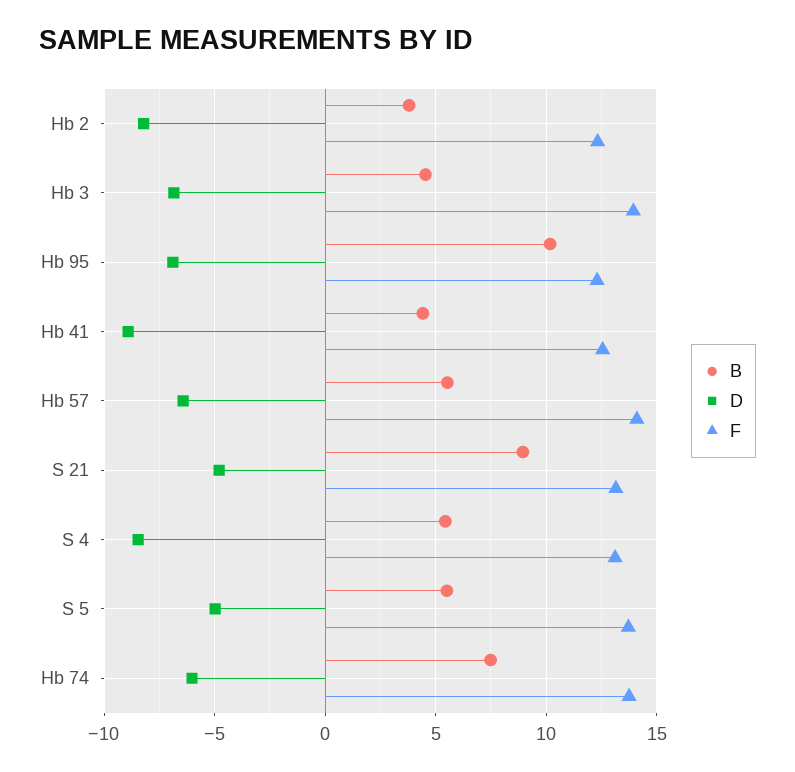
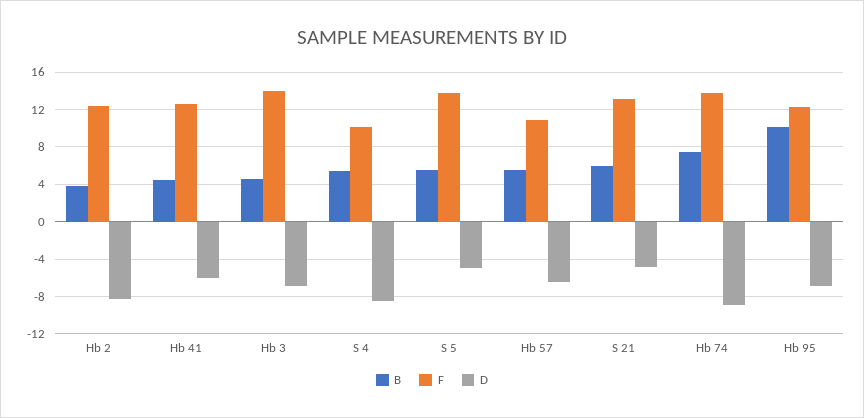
D, Hb 41: -9 -> -6
F, Hb 57: 14 -> 11
B, S 21: 9 -> 6
F, S 4: 13 -> 10
D, Hb 74: -6 -> -9

